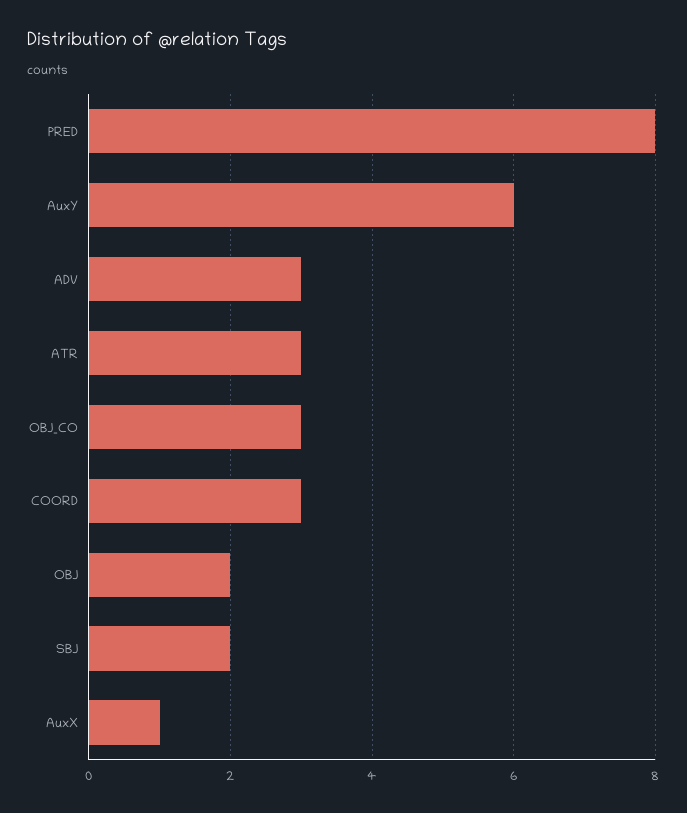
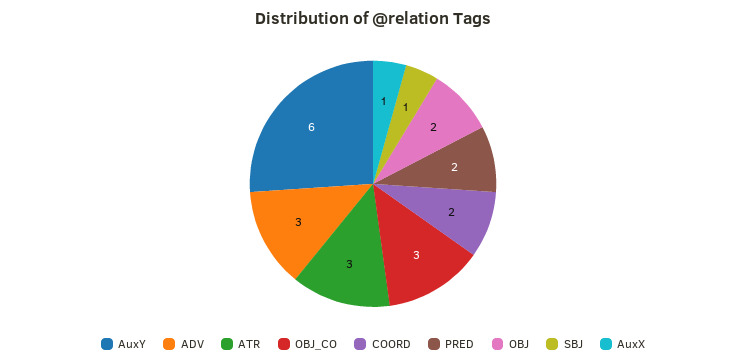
PRED: 8 -> 2
COORD: 3 -> 2
SBJ: 2 -> 1

